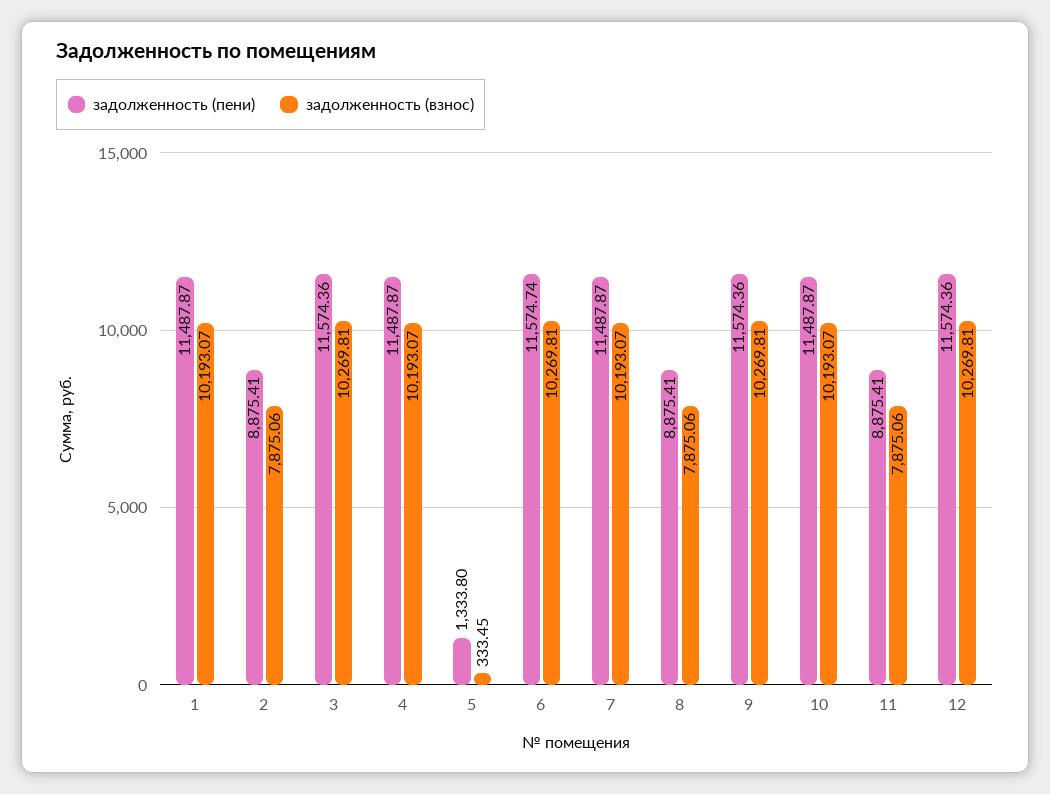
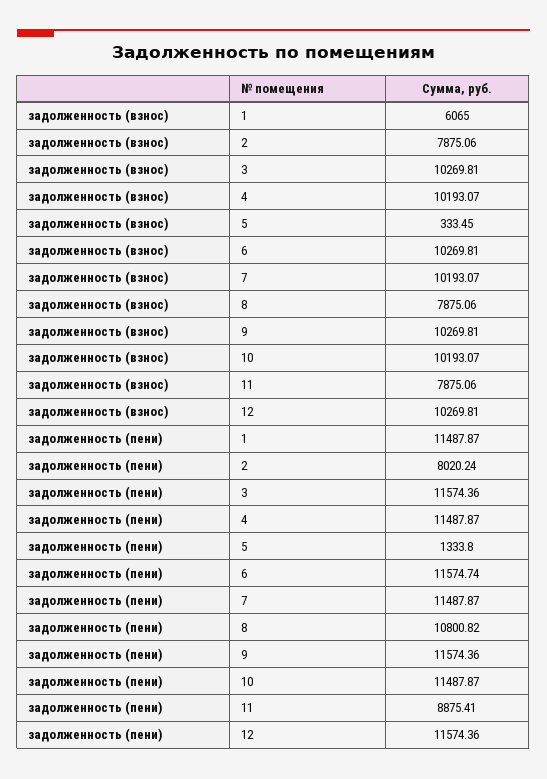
задолженность (взнос), 1: 10193.07 -> 6065
задолженность (пени), 2: 8875.41 -> 8020.24
задолженность (пени), 8: 8875.41 -> 10800.82

